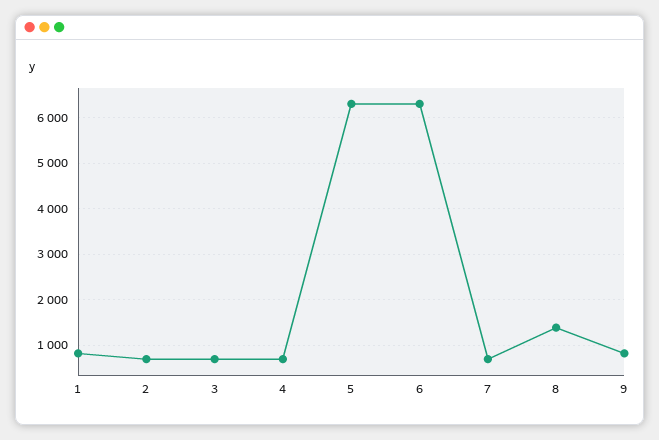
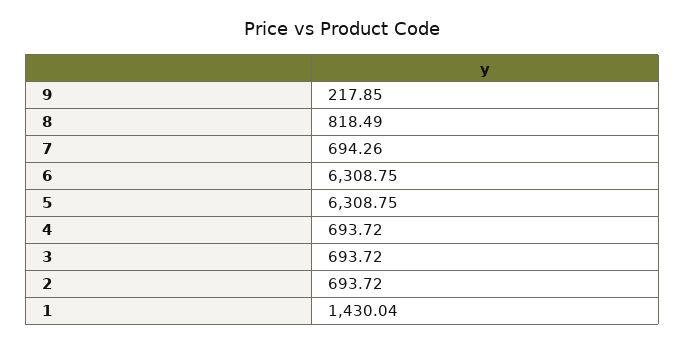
1: 800 -> 1430.04
8: 1400 -> 818.49
9: 800 -> 217.85

